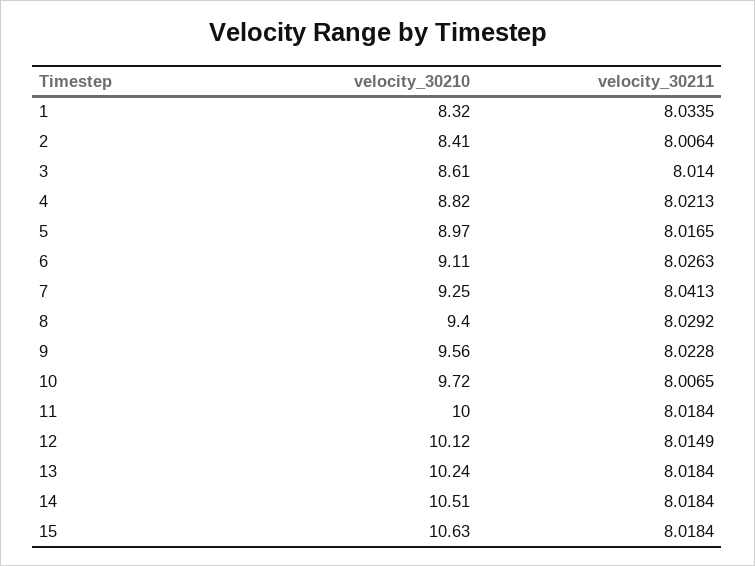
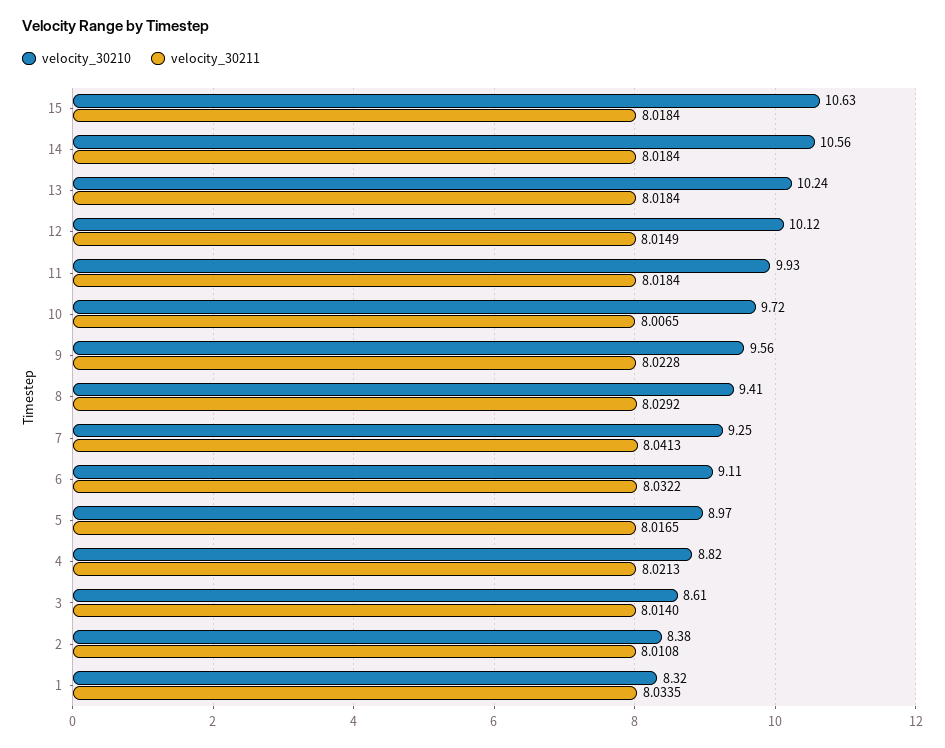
velocity_30210, 2: 8.41 -> 8.38
velocity_30211, 2: 8.0064 -> 8.0108
velocity_30211, 6: 8.0263 -> 8.0322
velocity_30210, 8: 9.4 -> 9.41
velocity_30210, 11: 10 -> 9.93
velocity_30210, 14: 10.51 -> 10.56

